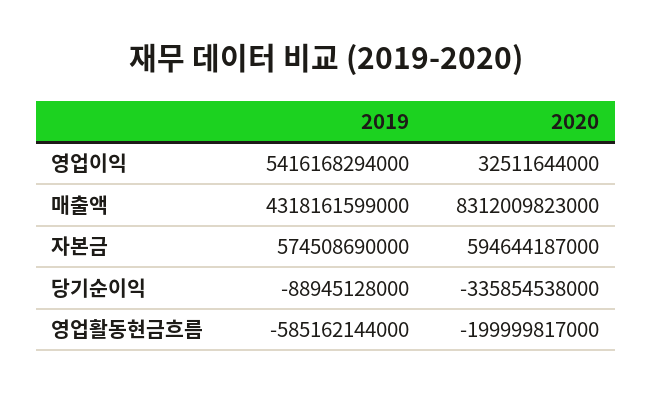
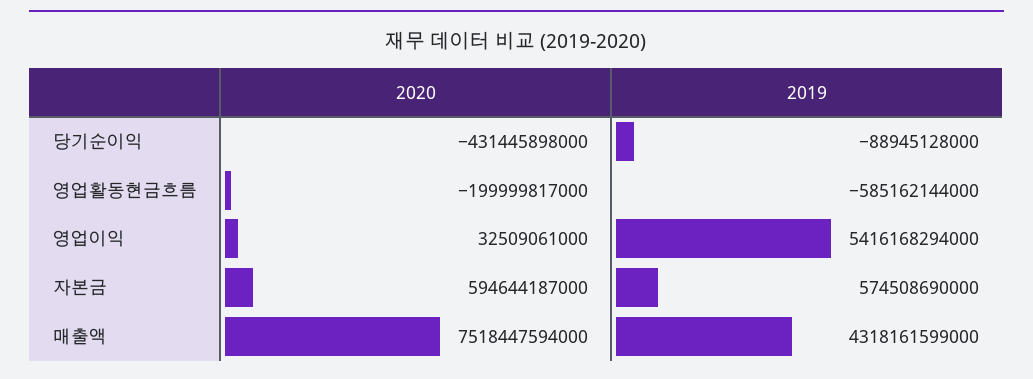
2020, 영업이익: 32511644000 -> 32509061000
2020, 매출액: 8312009823000 -> 7518447594000
2020, 당기순이익: -335854538000 -> -431445898000

